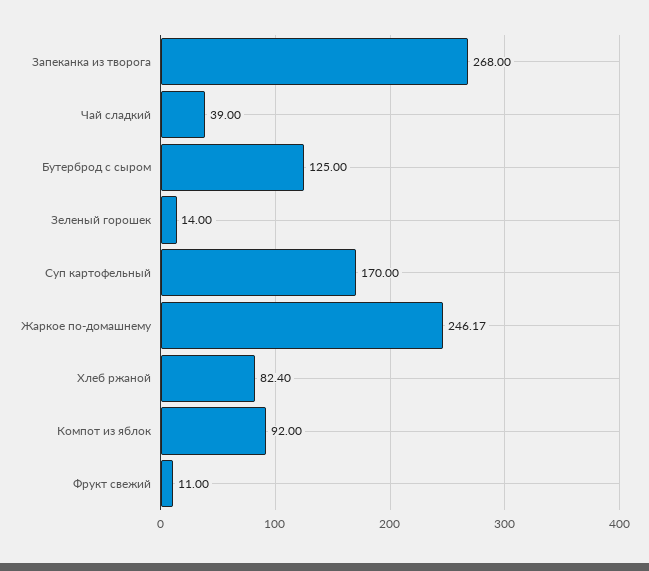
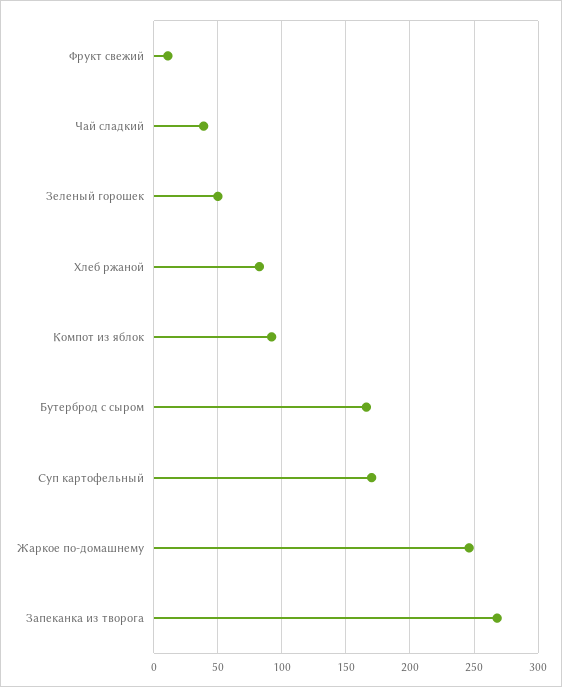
Бутерброд с сыром: 125 -> 165
Зеленый горошек: 14 -> 50

